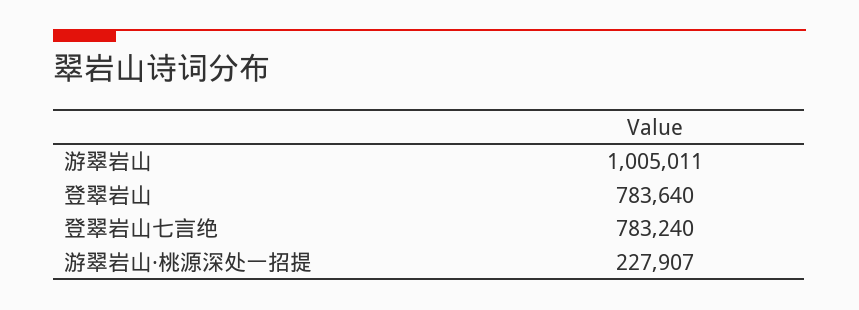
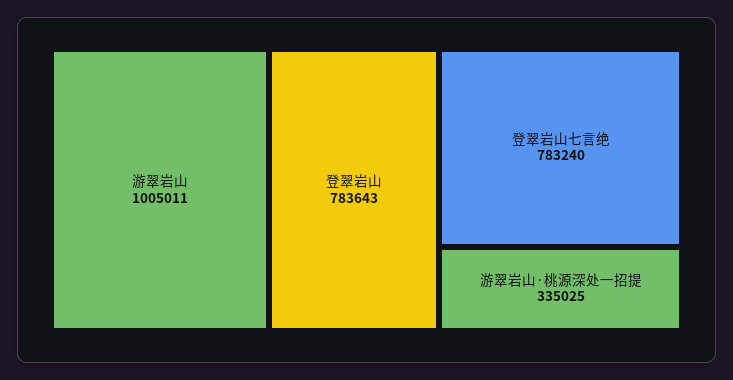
登翠岩山: 783640 -> 783643
游翠岩山·桃源深处一招提: 227907 -> 335025

